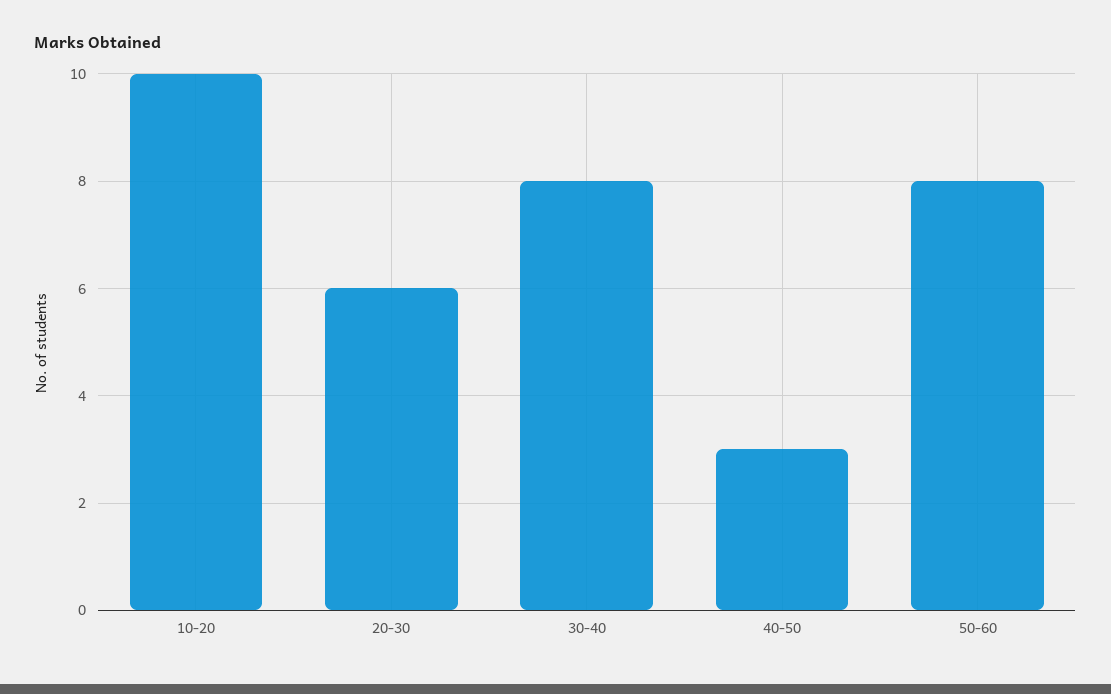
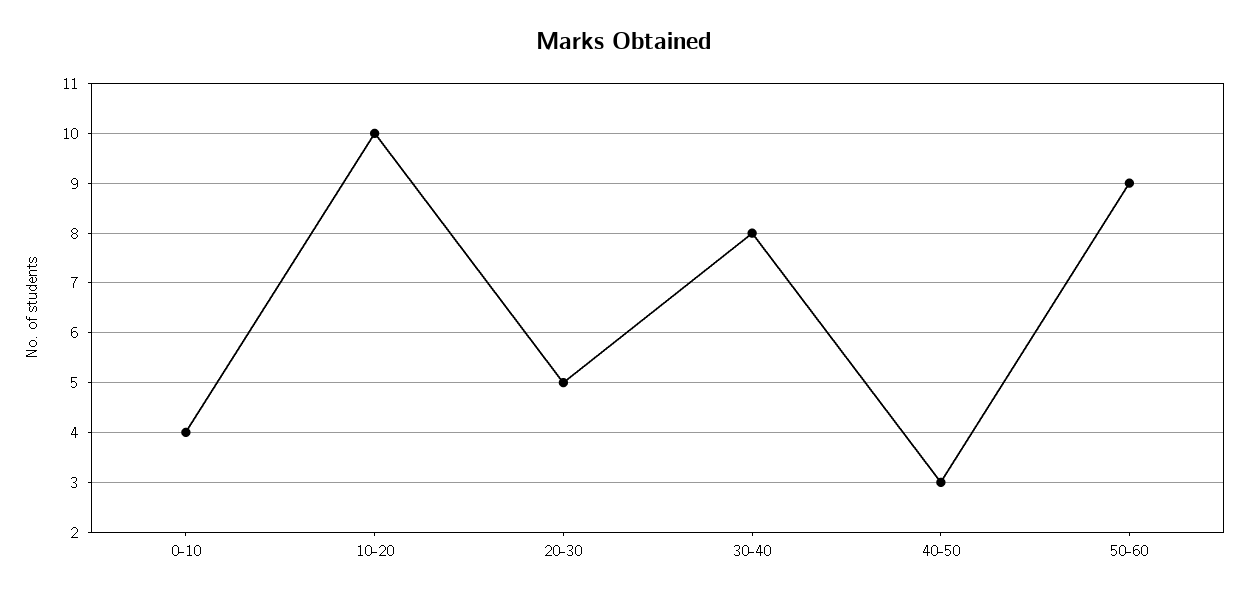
20-30: 6 -> 5
50-60: 8 -> 9
0-10: none -> 4

